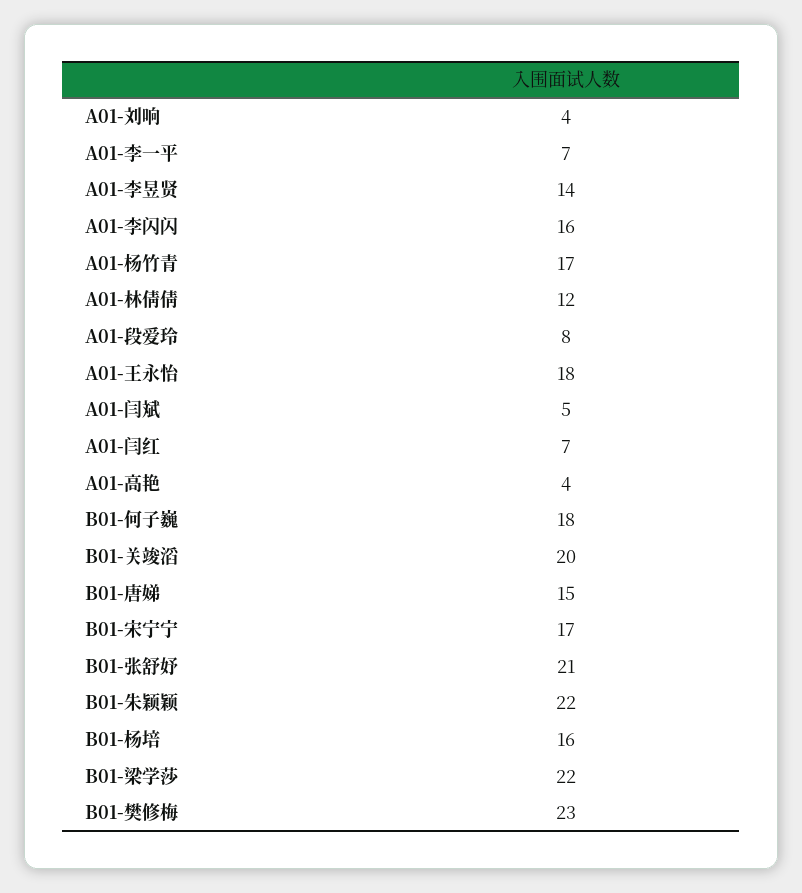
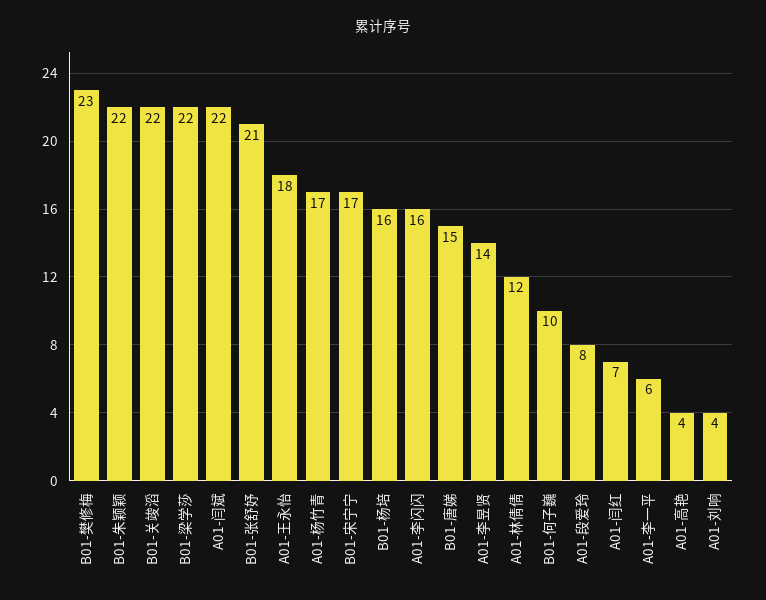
A01-李一平: 7 -> 6
A01-闫斌: 5 -> 22
B01-何子巍: 18 -> 10
B01-关竣滔: 20 -> 22

